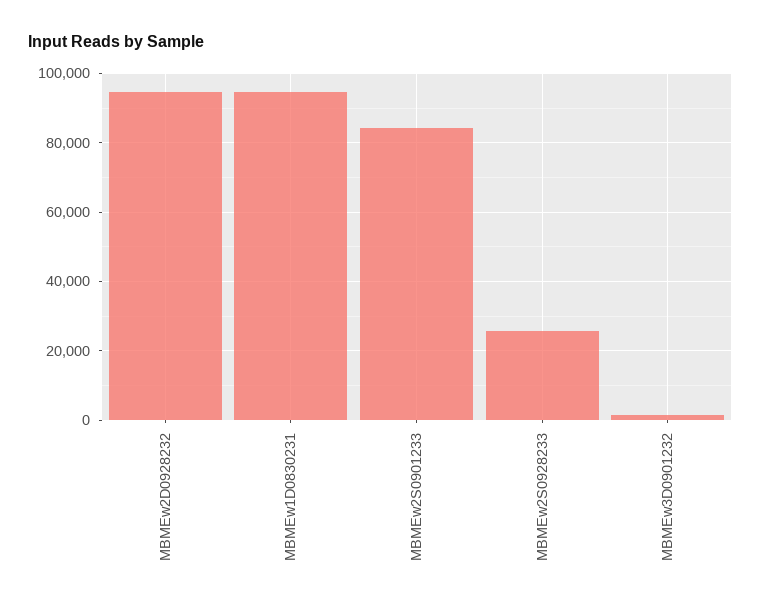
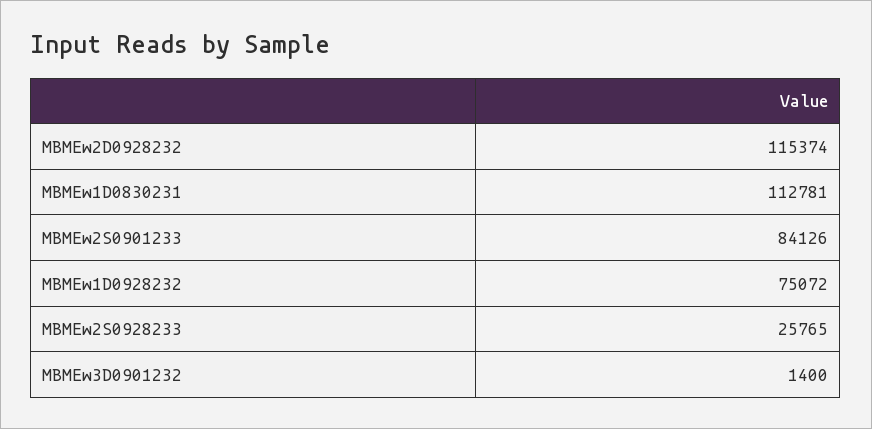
MBMEw2D0928232: 94000 -> 115374
MBMEw1D0830231: 94000 -> 112781
MBMEw1D0928232: none -> 75072

